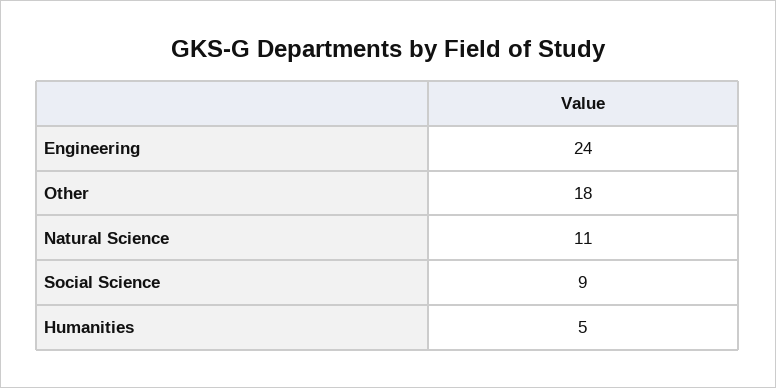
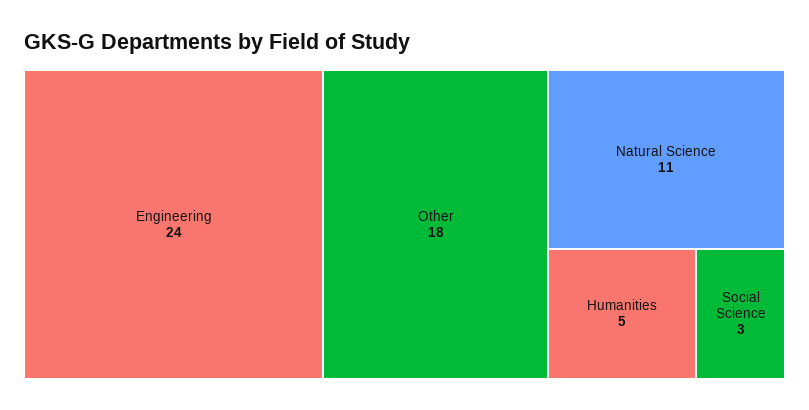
Social Science: 9 -> 3

